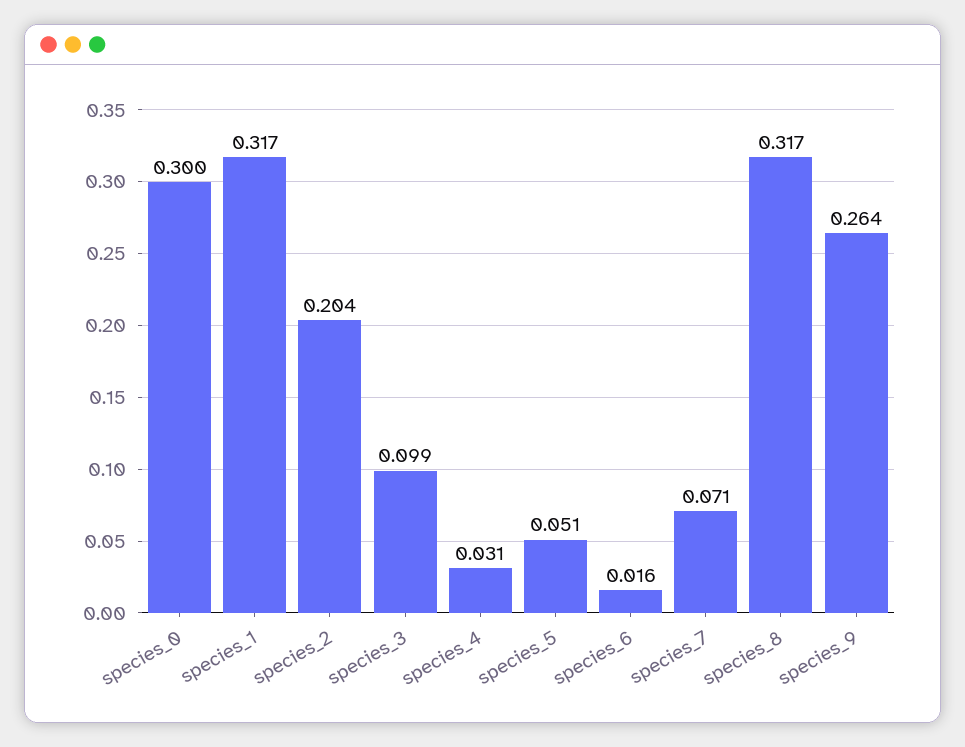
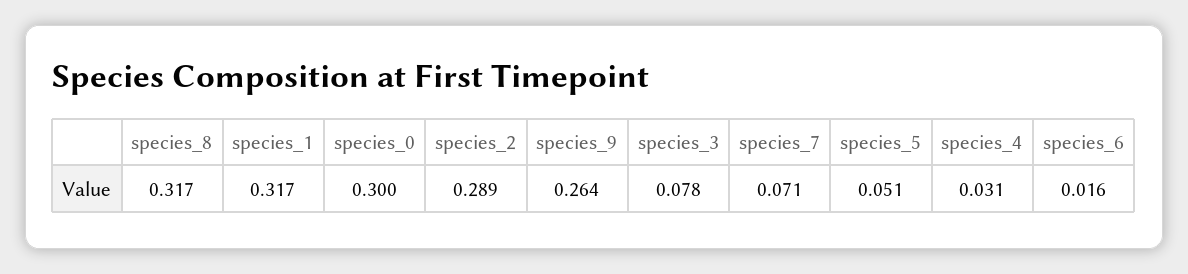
species_2: 0.204 -> 0.289
species_3: 0.099 -> 0.078

